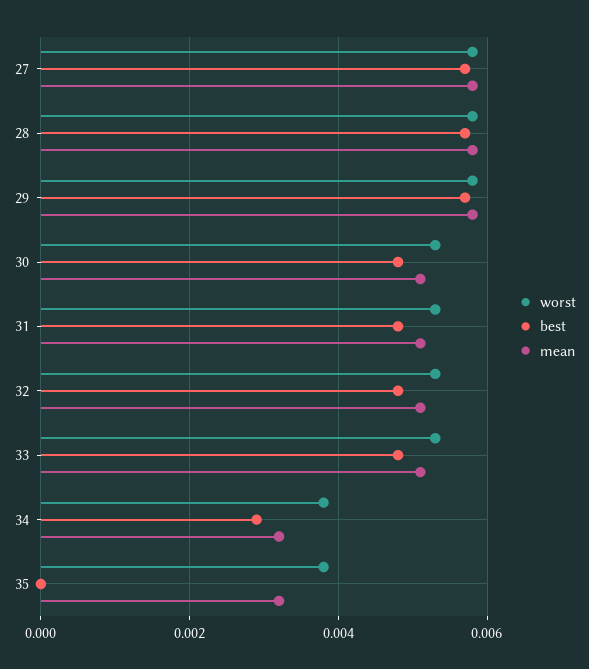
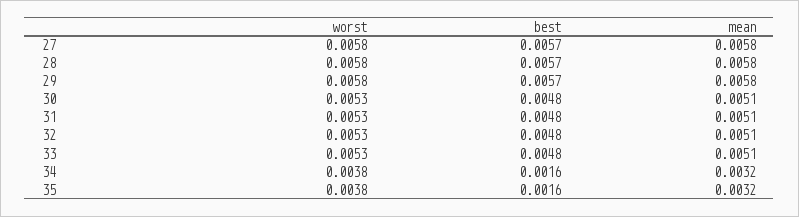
best, 34: 0.003 -> 0.0016
best, 35: 0 -> 0.0016

